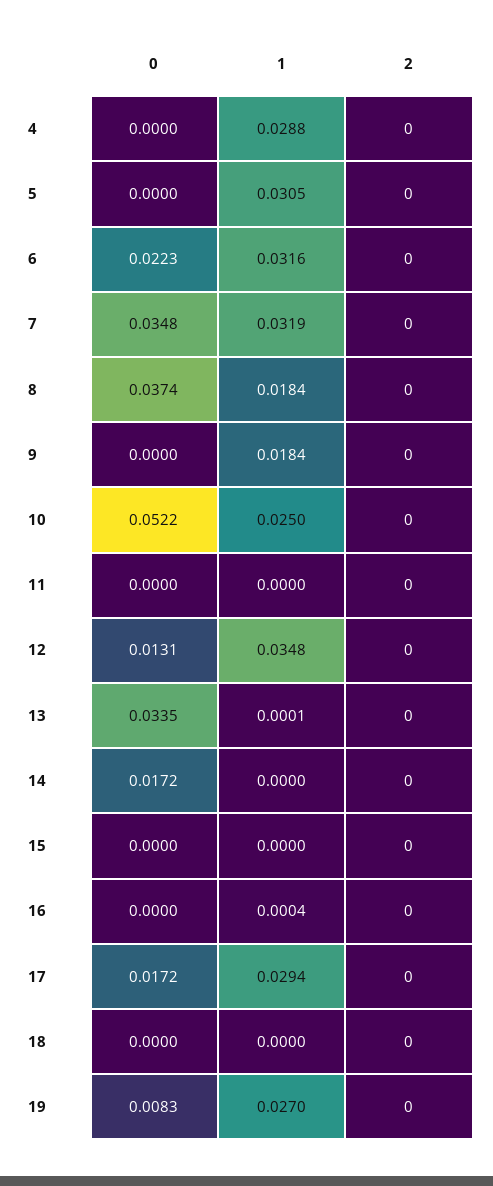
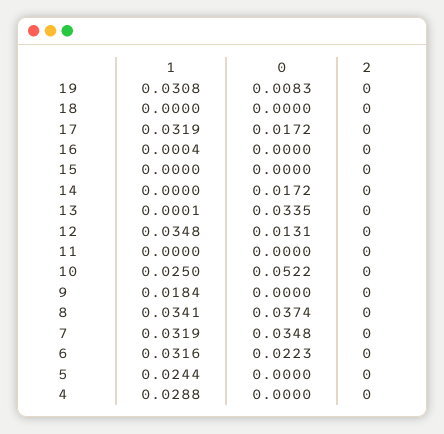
1, 5: 0.0305 -> 0.0244
1, 8: 0.0184 -> 0.0341
1, 17: 0.0294 -> 0.0319
1, 19: 0.027 -> 0.0308

